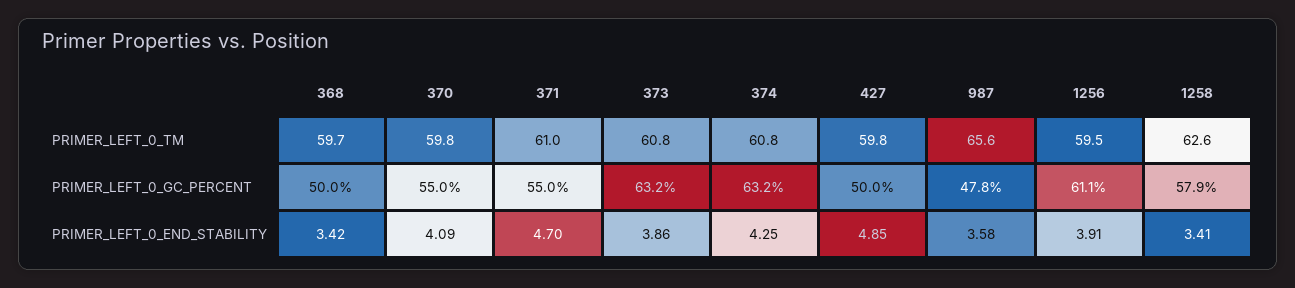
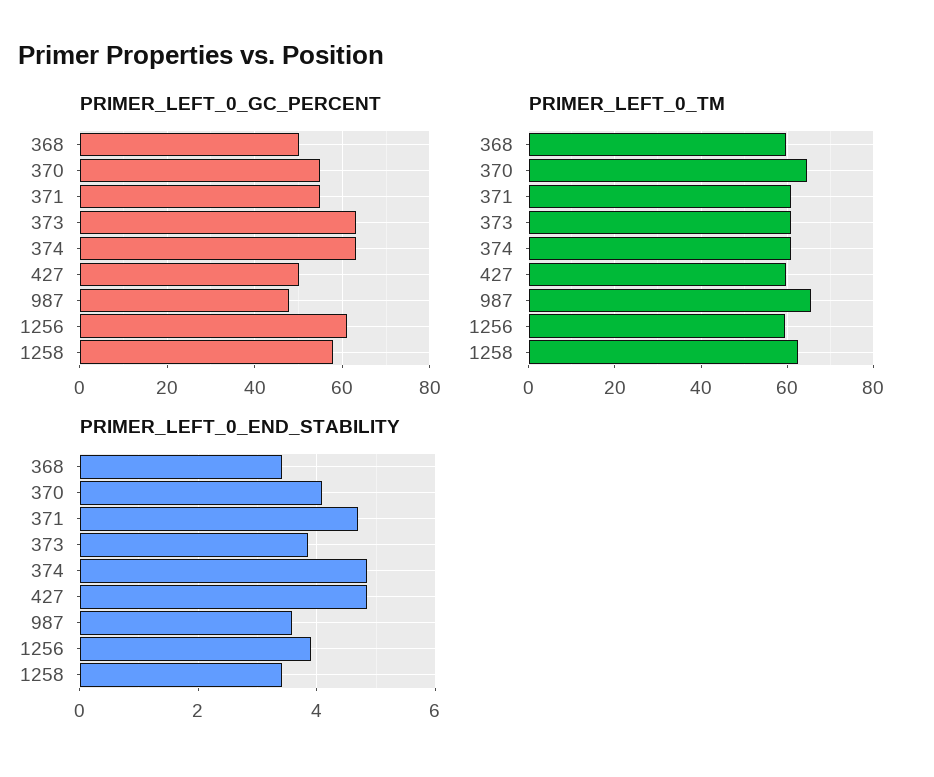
PRIMER_LEFT_0_TM, 370: 59.8 -> 64
PRIMER_LEFT_0_END_STABILITY, 374: 4.25 -> 4.8

